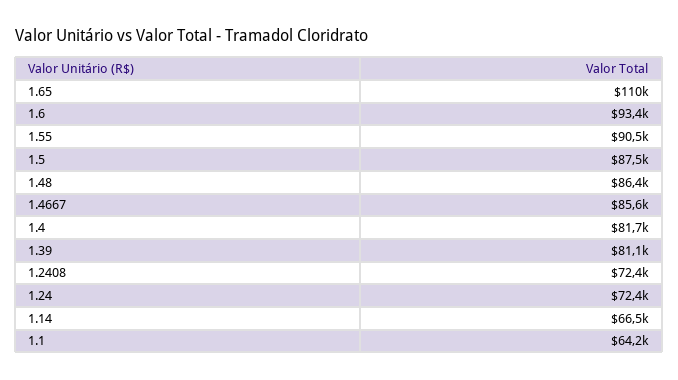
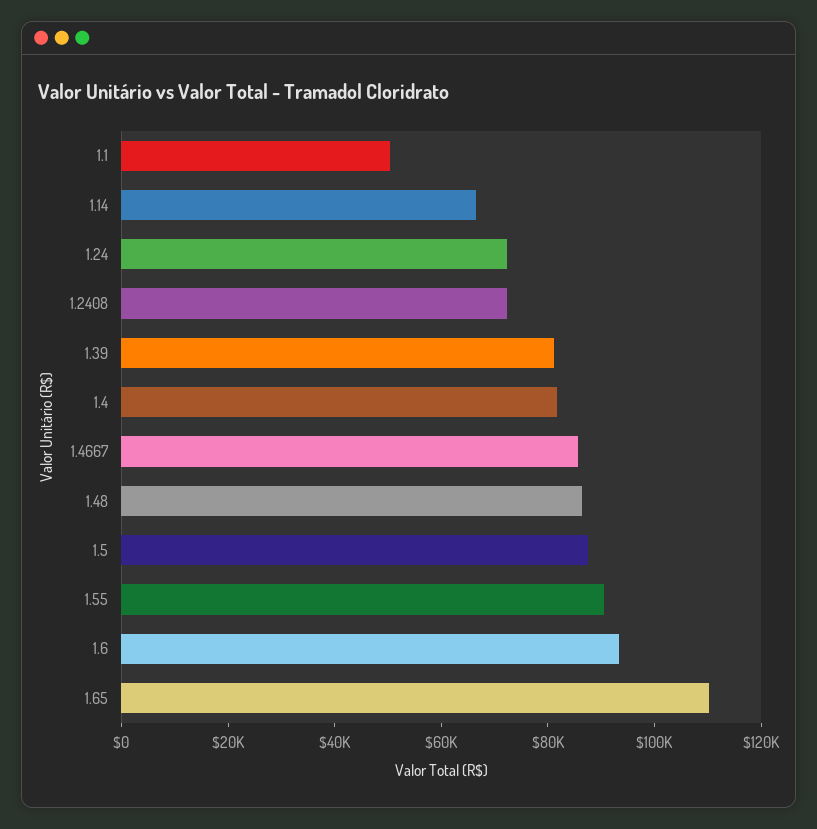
1.1: 64200 -> 50000

